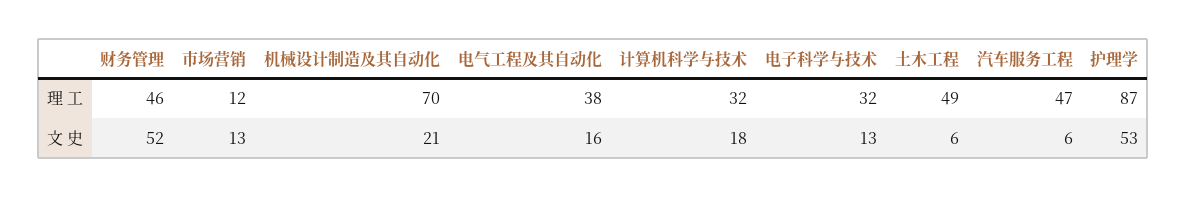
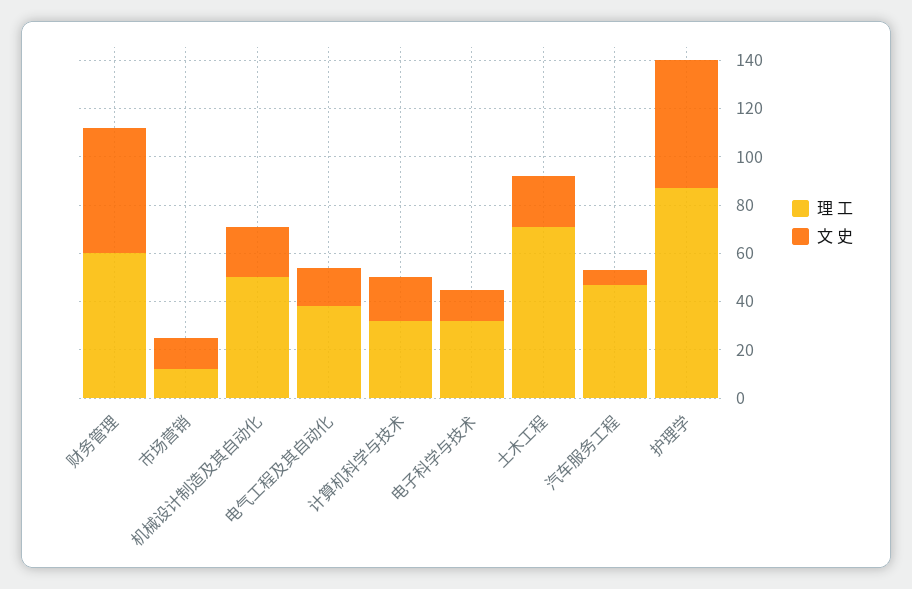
理 工, 财务管理: 46 -> 60
理 工, 机械设计制造及其自动化: 70 -> 50
理 工, 土木工程: 49 -> 70
文 史, 土木工程: 6 -> 20

